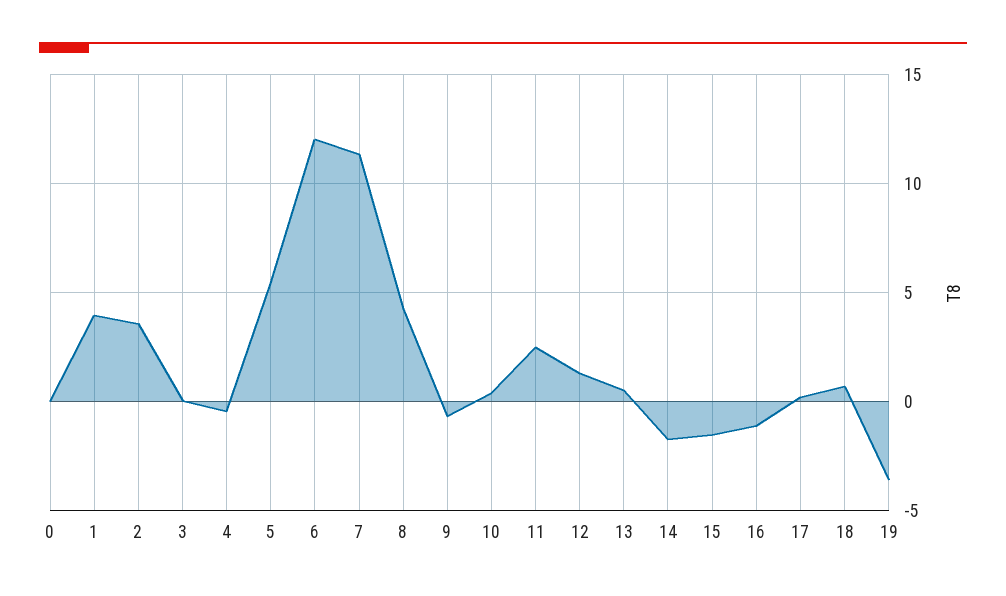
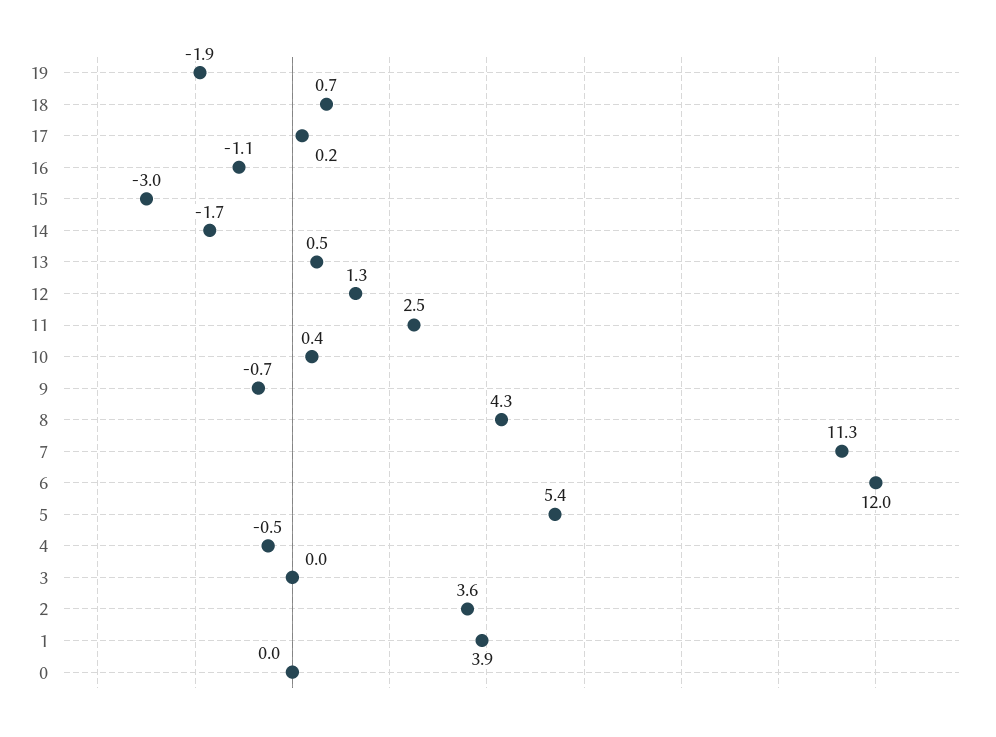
15: -1.5 -> -3
19: -3.5 -> -1.9

